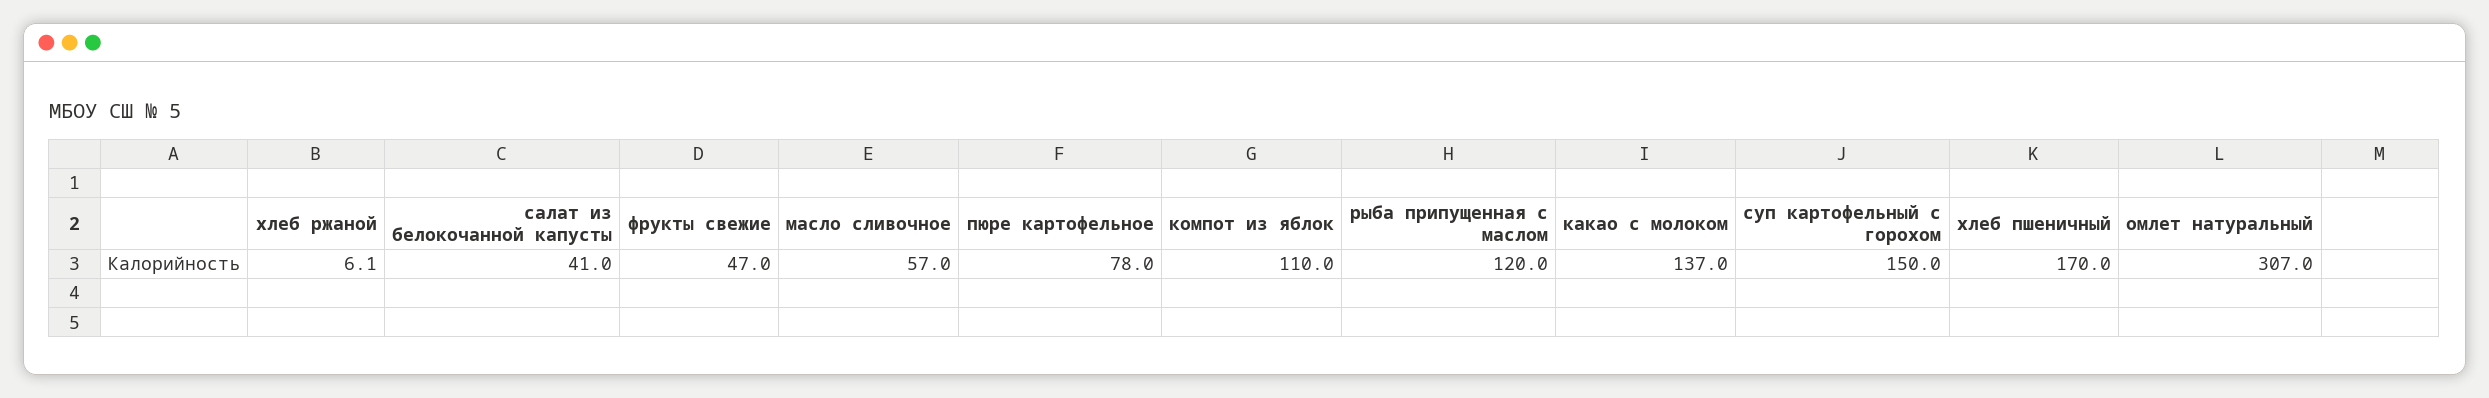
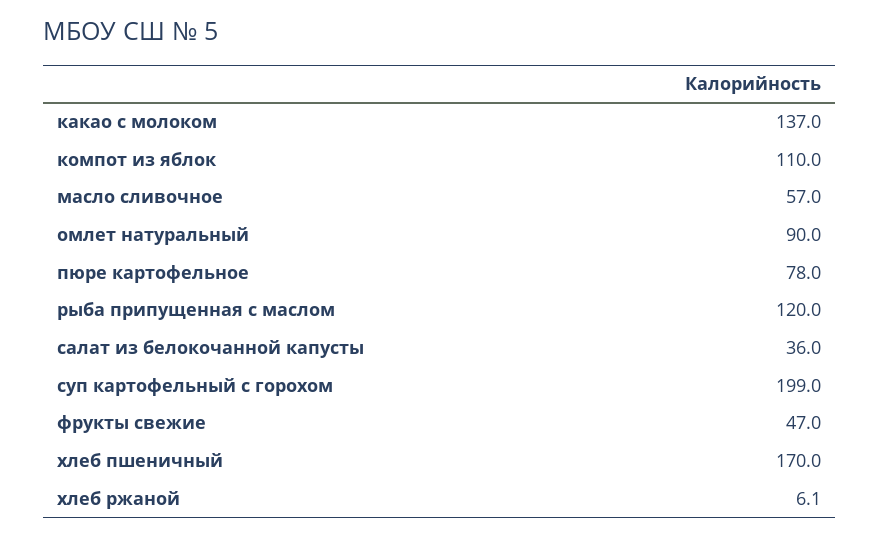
салат из белокочанной капусты: 41 -> 36
суп картофельный с горохом: 150 -> 199
омлет натуральный: 307 -> 90

